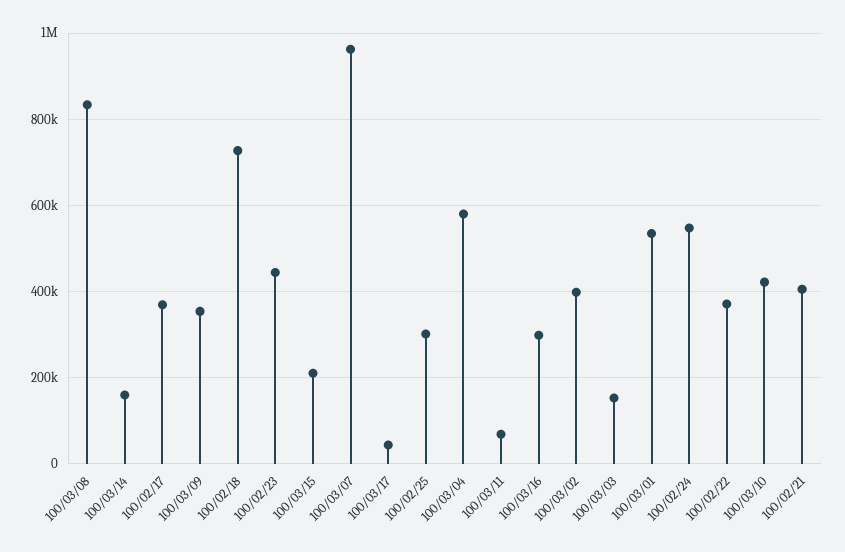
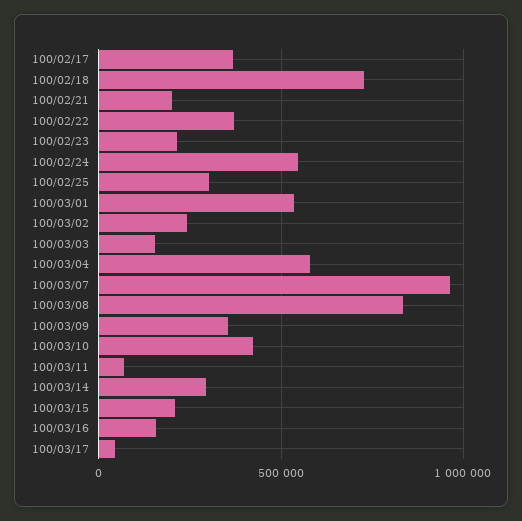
100/03/14: 160000 -> 300000
100/02/23: 440000 -> 200000
100/03/16: 300000 -> 150000
100/03/02: 400000 -> 250000
100/02/21: 400000 -> 200000

